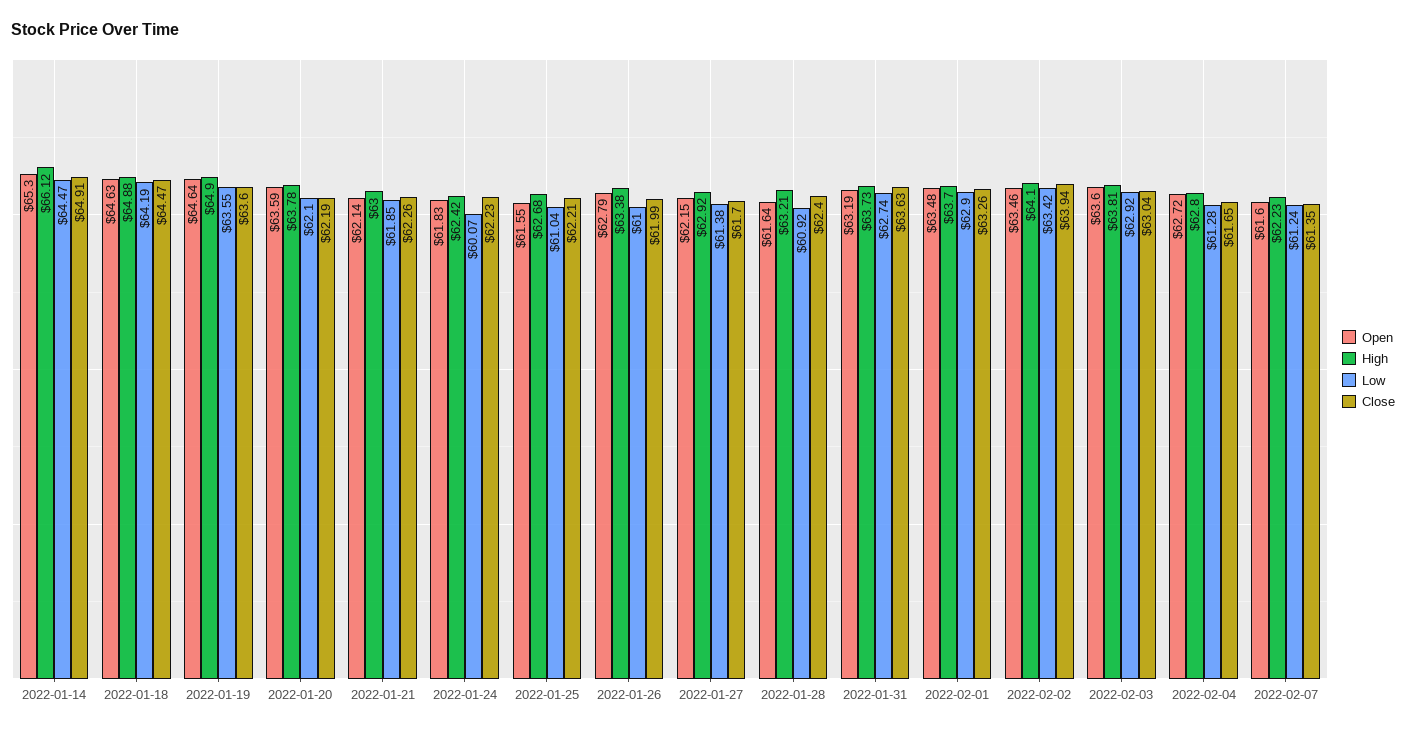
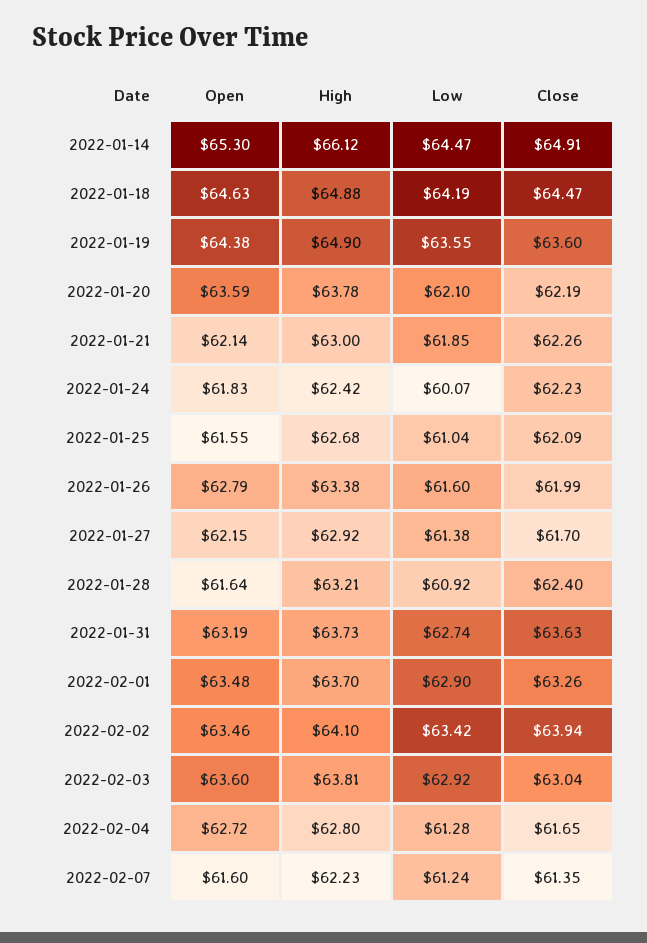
Open, 2022-01-19: 64.64 -> 64.38
Close, 2022-01-25: 62.21 -> 62.09
Low, 2022-01-26: 61 -> 61.6

